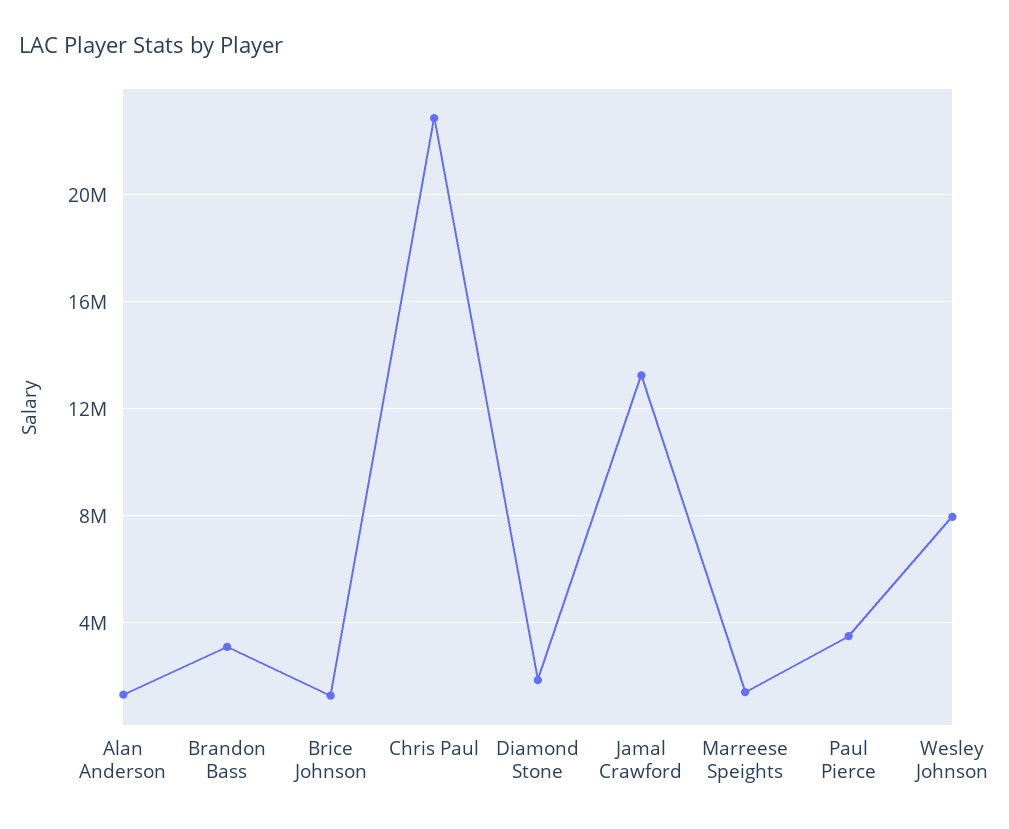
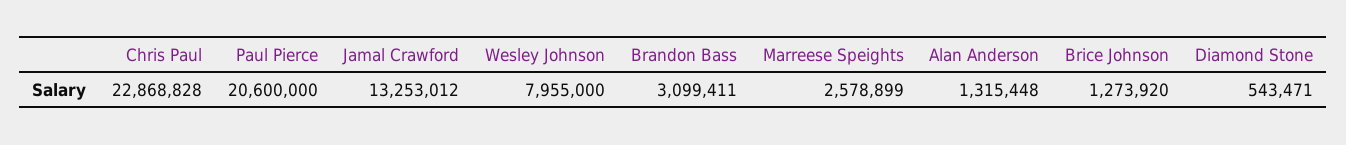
Diamond Stone: 2000000 -> 543471
Marreese Speights: 1500000 -> 2578899
Paul Pierce: 3500000 -> 20600000

